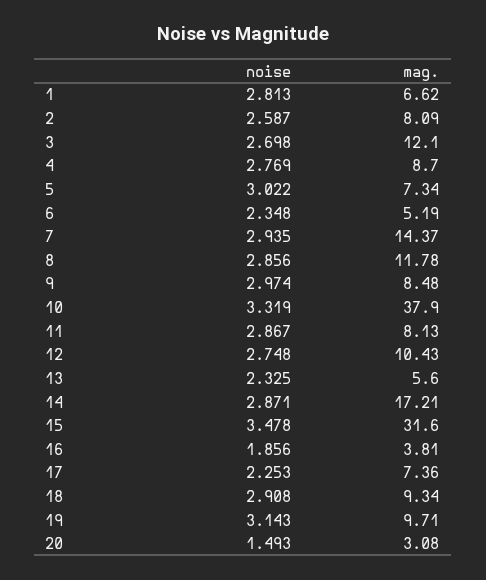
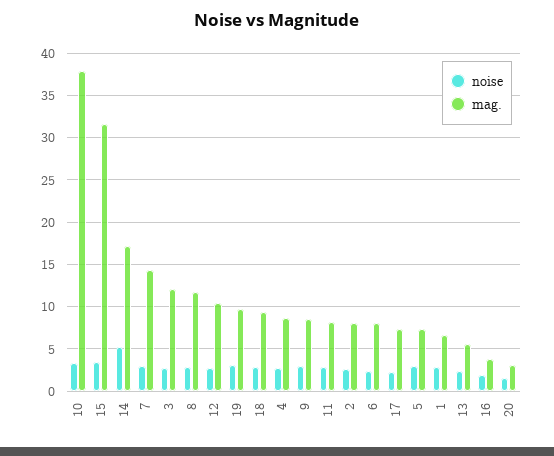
mag., 6: 5.19 -> 8
noise, 14: 2.871 -> 5

